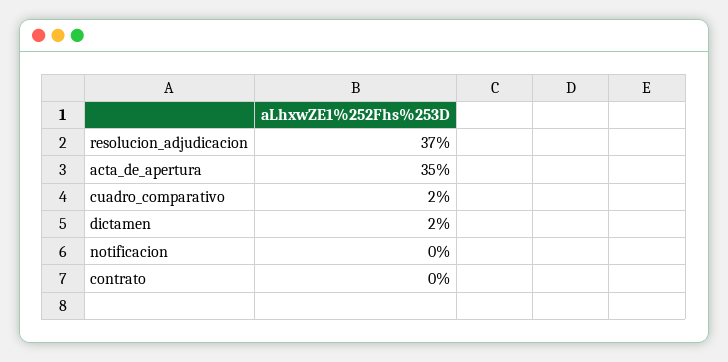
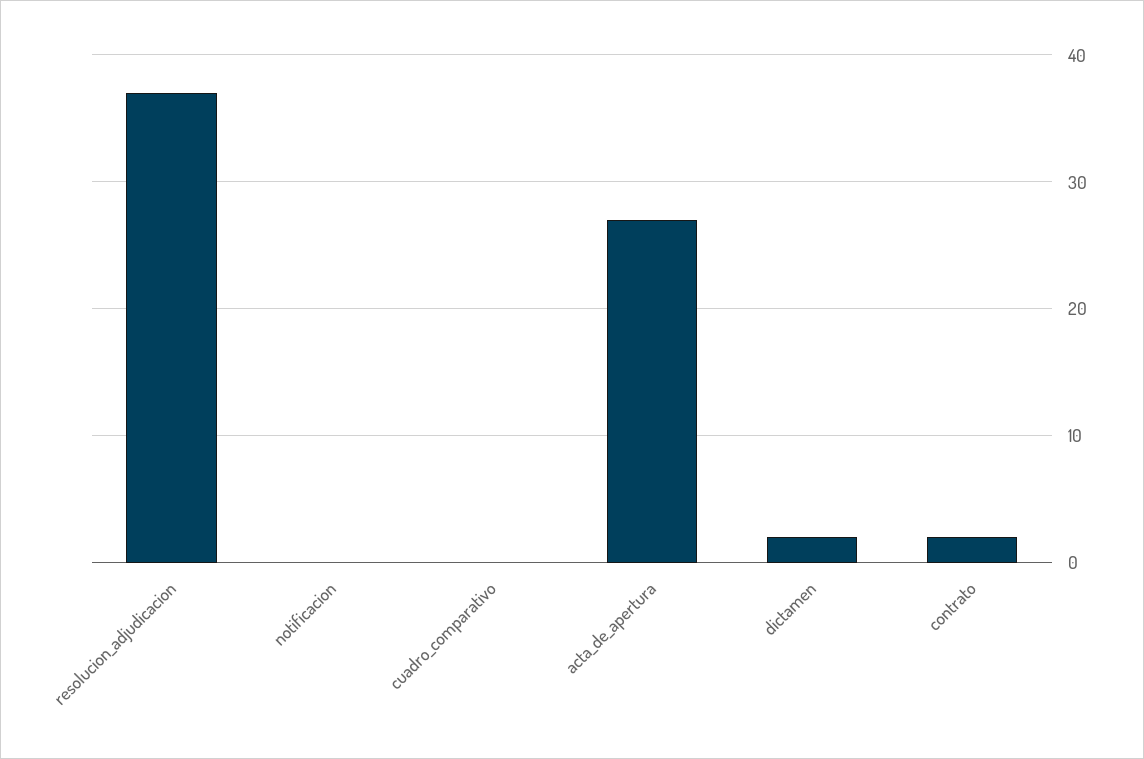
acta_de_apertura: 35 -> 27
cuadro_comparativo: 2 -> 0
contrato: 0 -> 2

